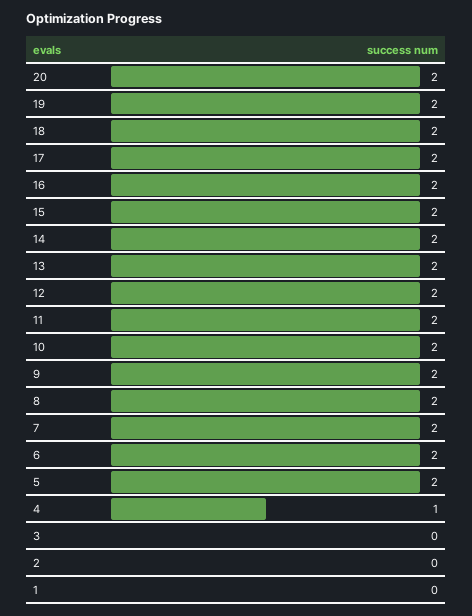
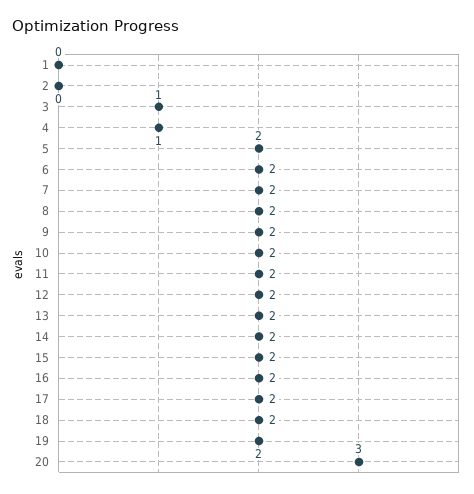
20: 2 -> 3
3: 0 -> 1

